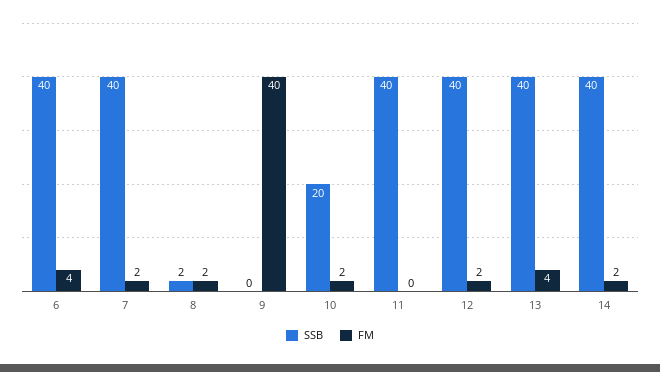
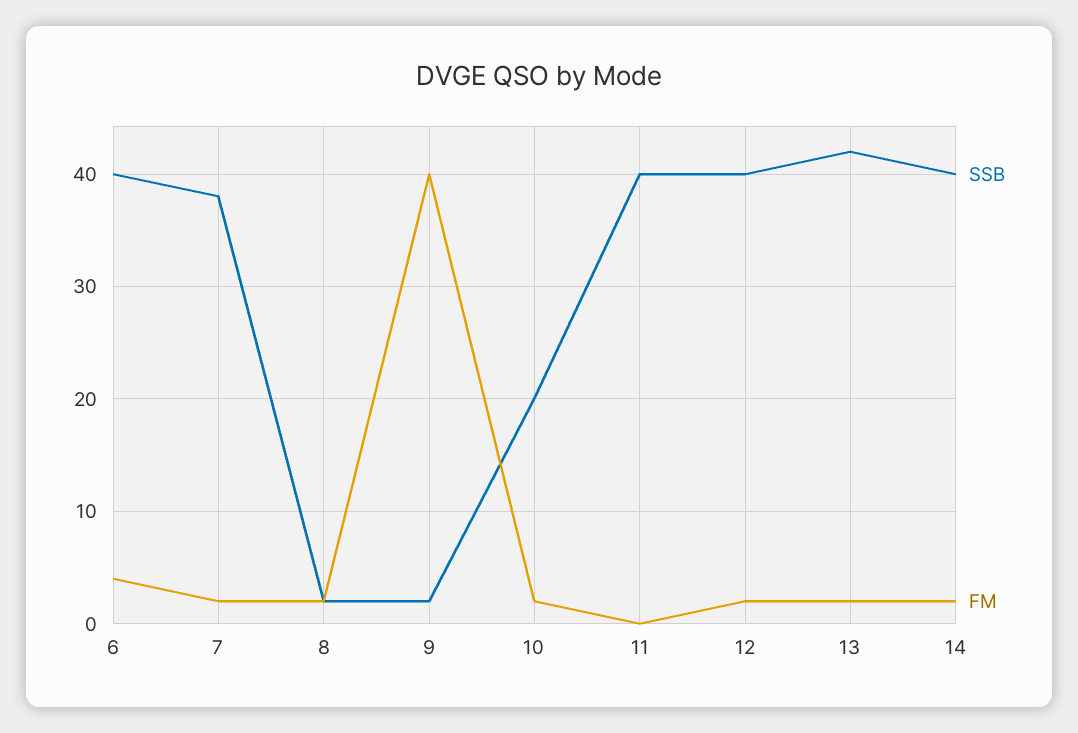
SSB, 7: 40 -> 38
SSB, 9: 0 -> 2
SSB, 13: 40 -> 42
FM, 13: 4 -> 2

